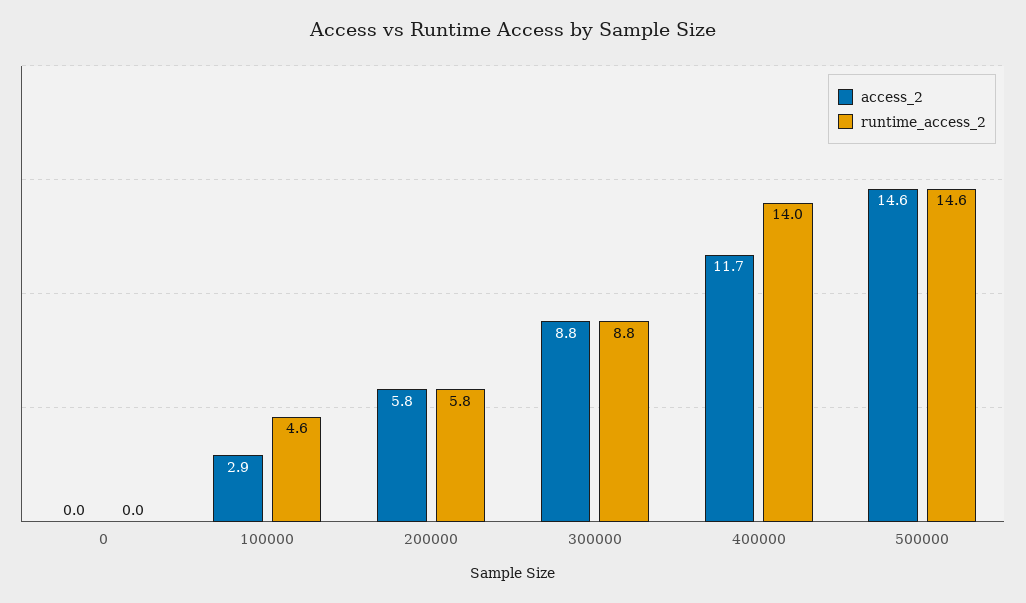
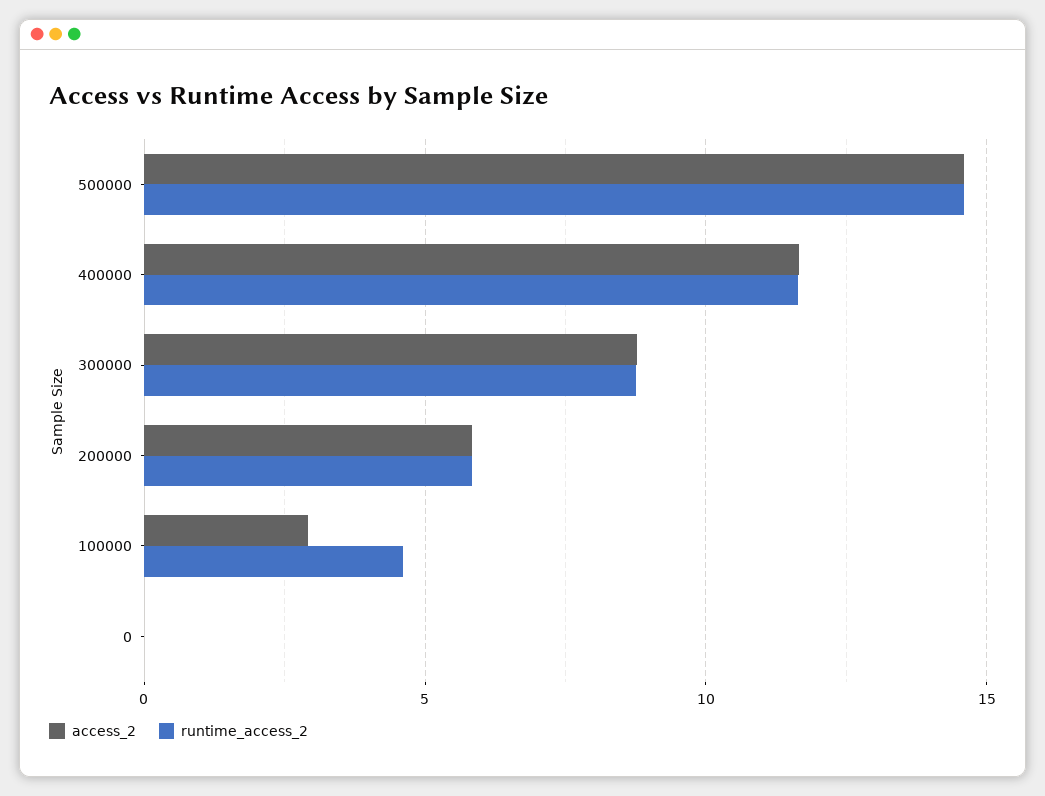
runtime_access_2, 400000: 14 -> 11.5

